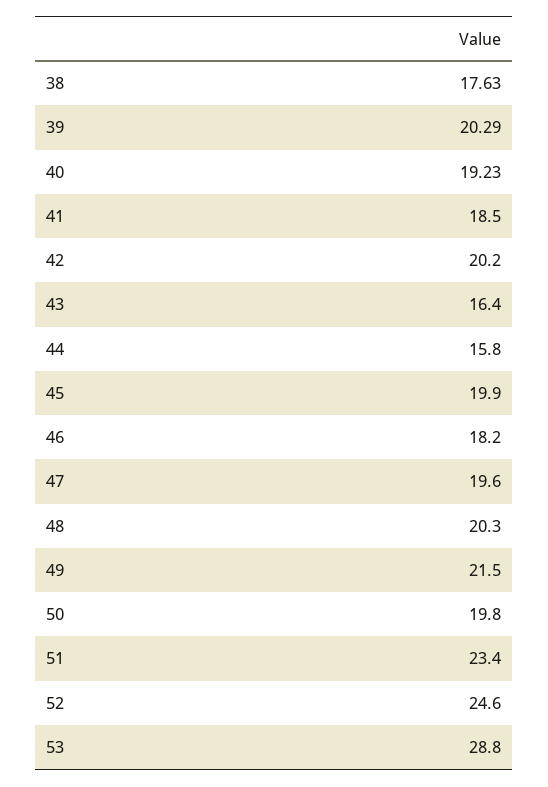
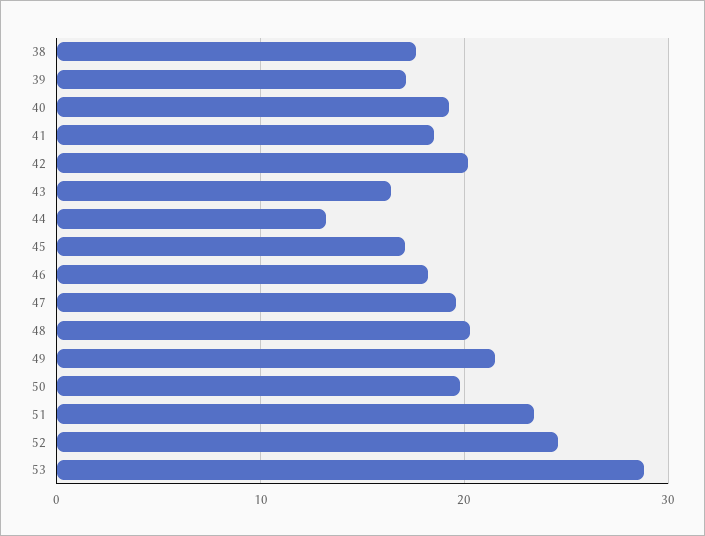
39: 20.29 -> 17
44: 15.8 -> 13
45: 19.9 -> 17

